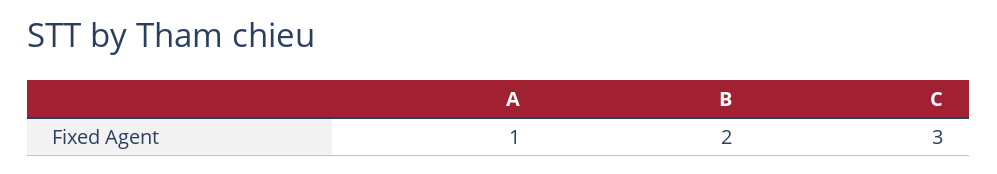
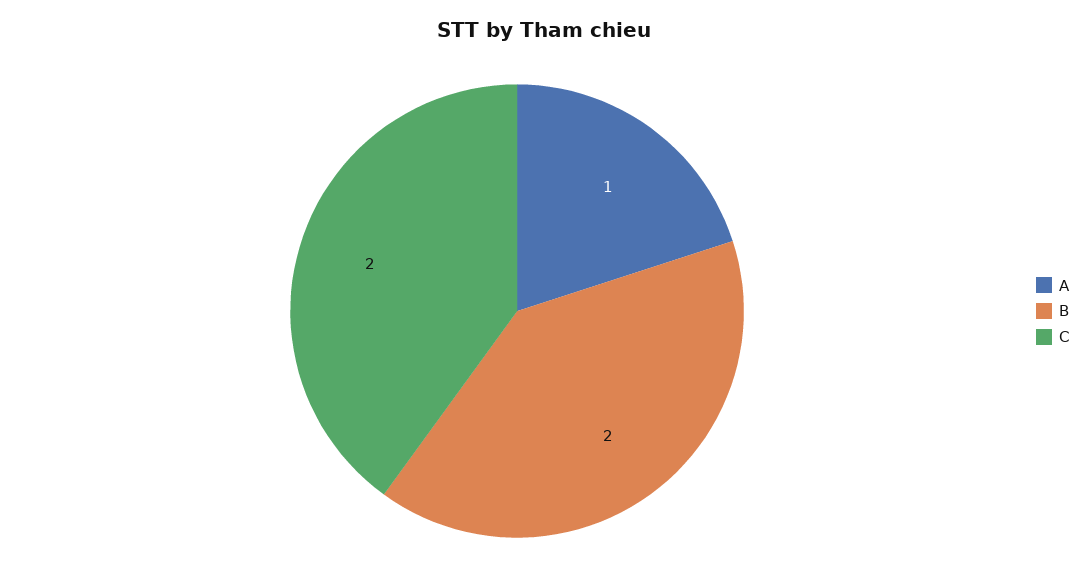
C: 3 -> 2

